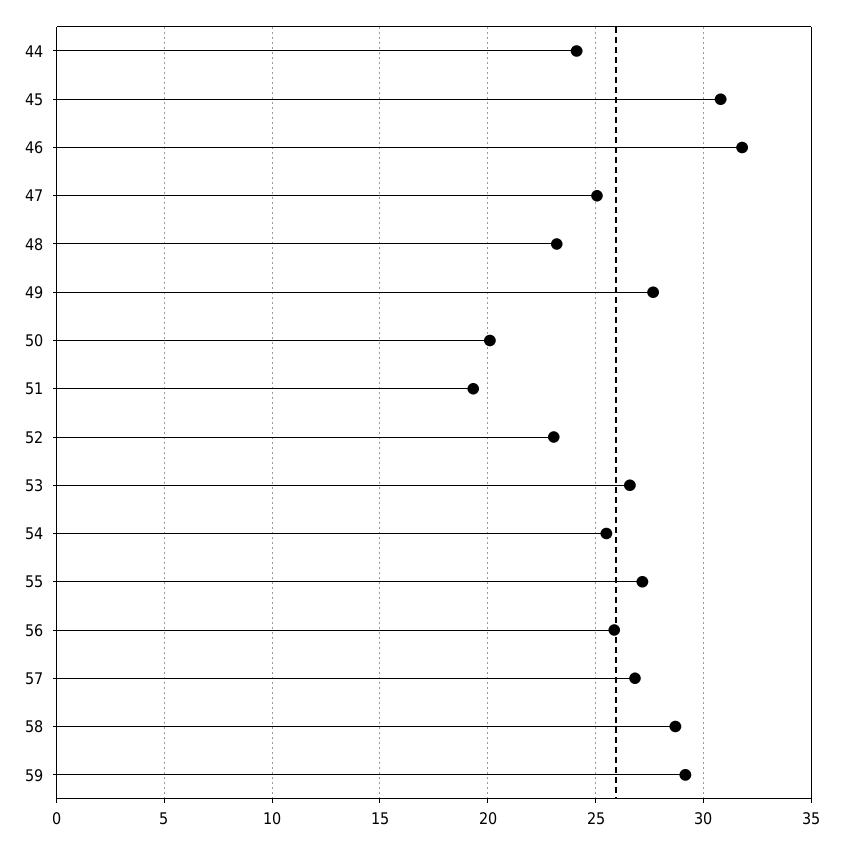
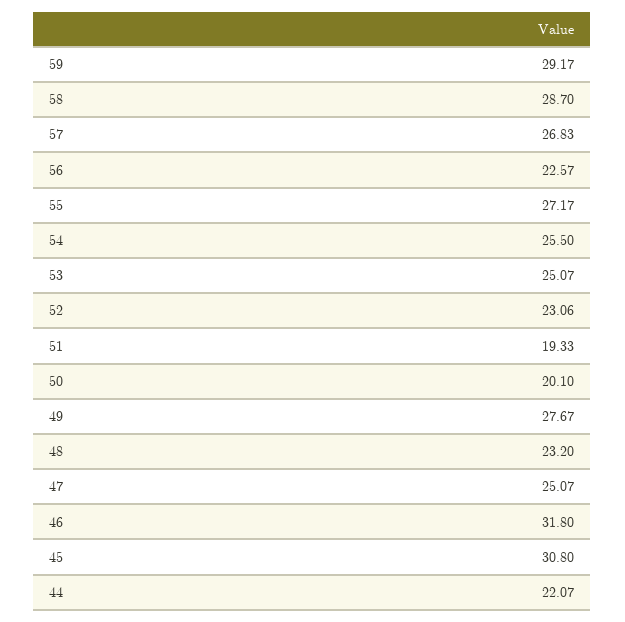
44: 24 -> 22.07
53: 26.5 -> 25.07
56: 26 -> 22.57

